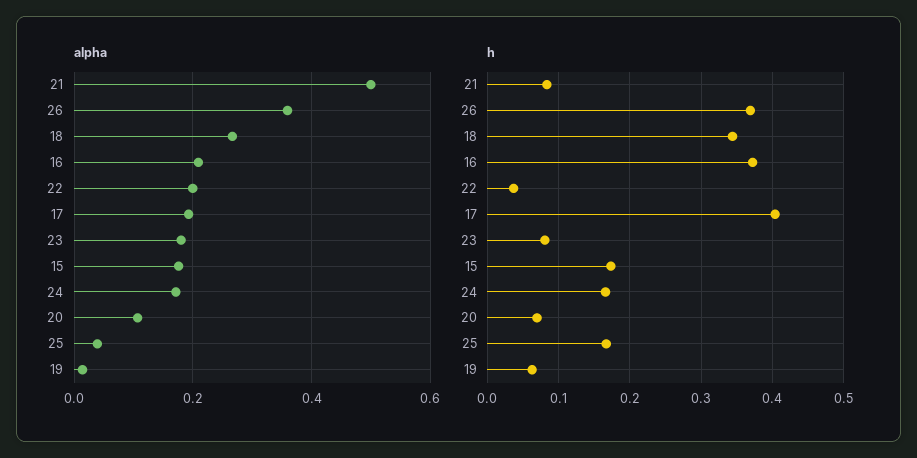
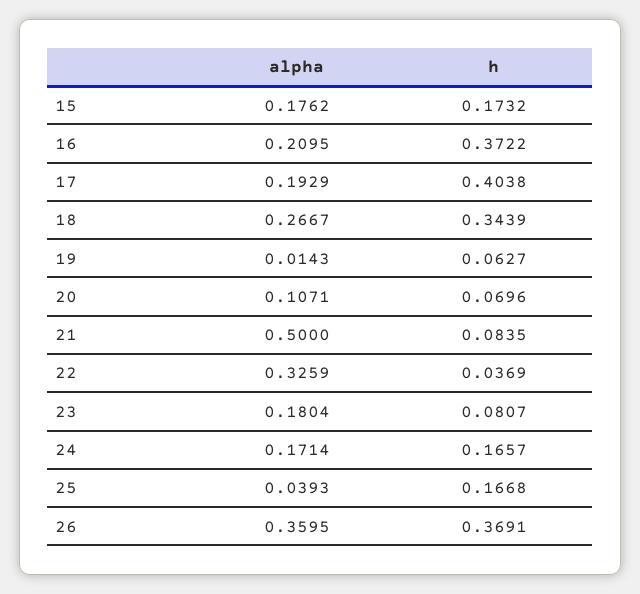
alpha, 22: 0.2 -> 0.3259

